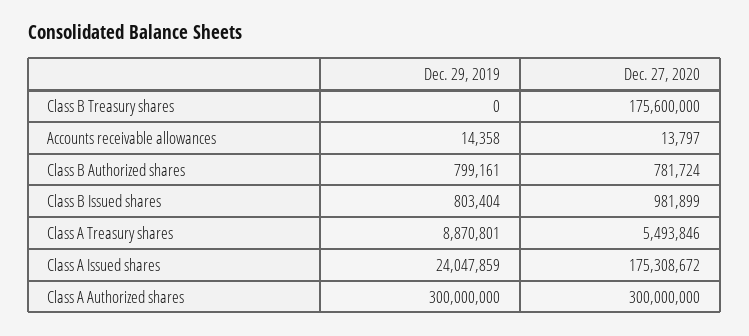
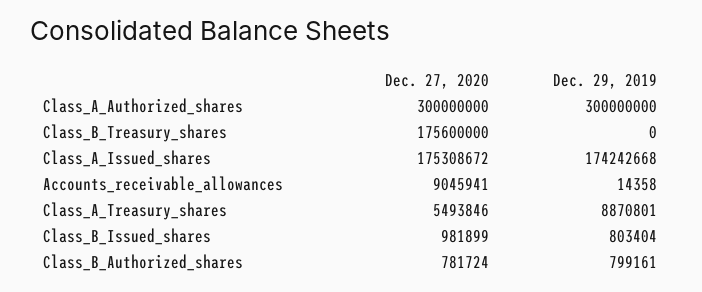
Dec. 27, 2020, Accounts receivable allowances: 13797 -> 9045941
Dec. 29, 2019, Class A Issued shares: 24047859 -> 174242668

